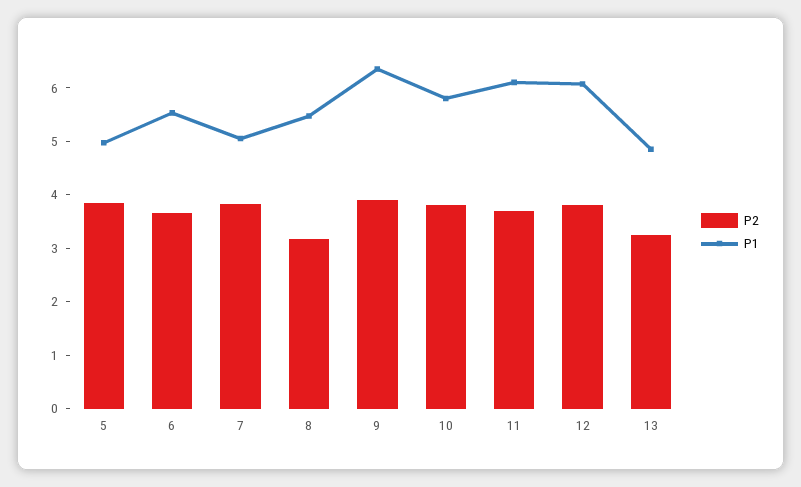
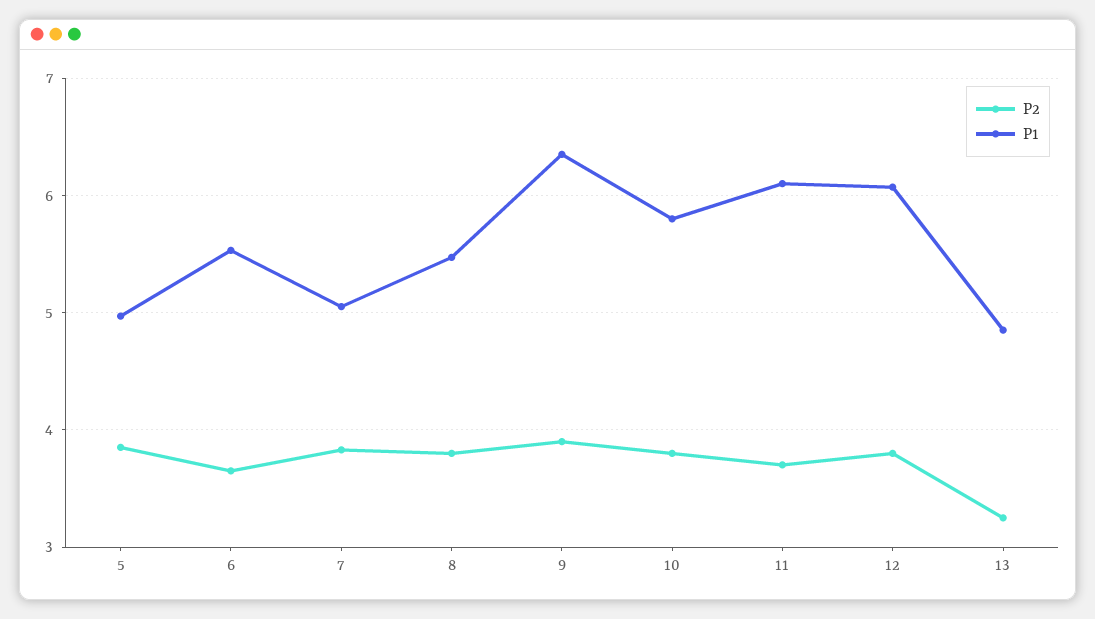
P2, 8: 3.2 -> 3.8

